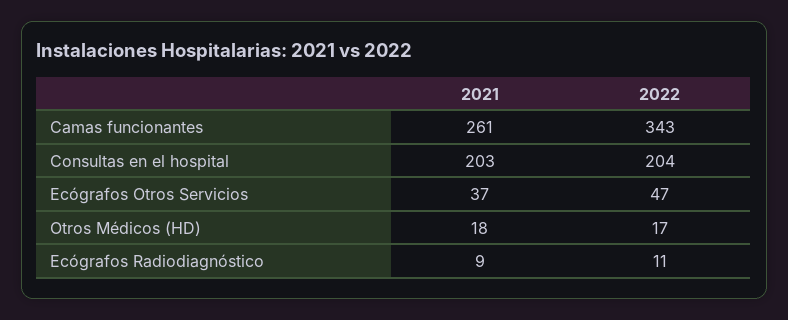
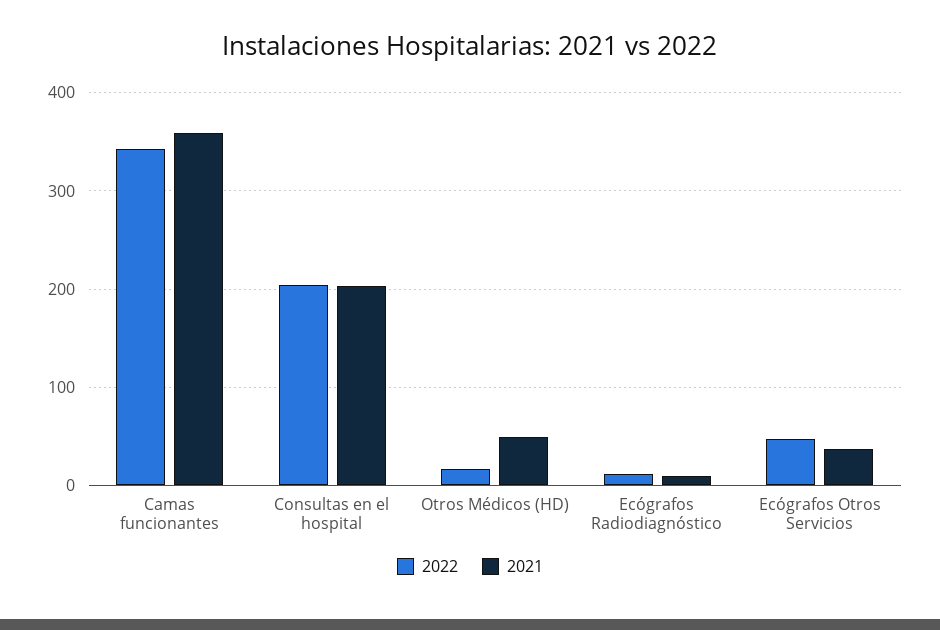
2021, Camas funcionantes: 261 -> 360
2021, Otros Médicos (HD): 18 -> 50

